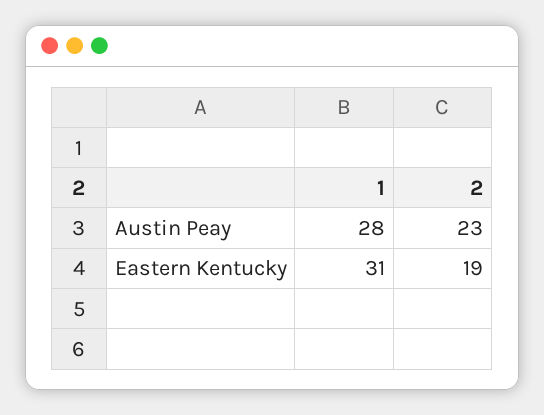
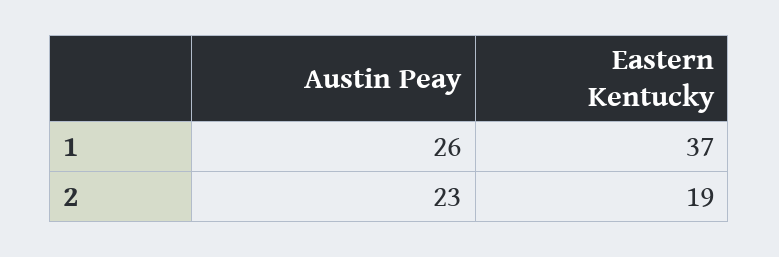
1, Austin Peay: 28 -> 26
1, Eastern Kentucky: 31 -> 37

